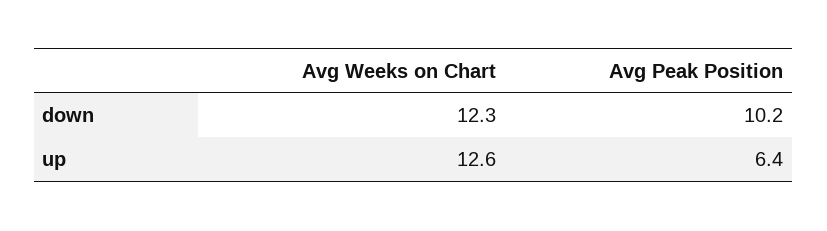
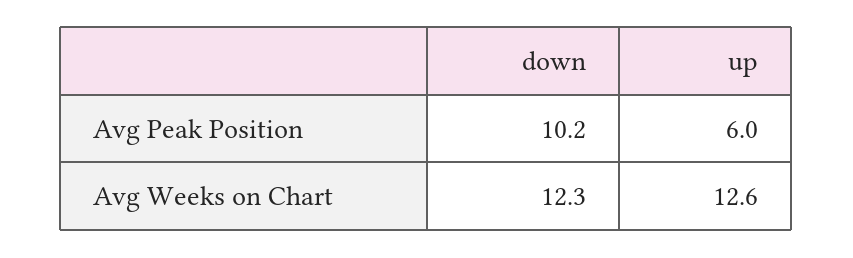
Avg Peak Position, up: 6.4 -> 6

